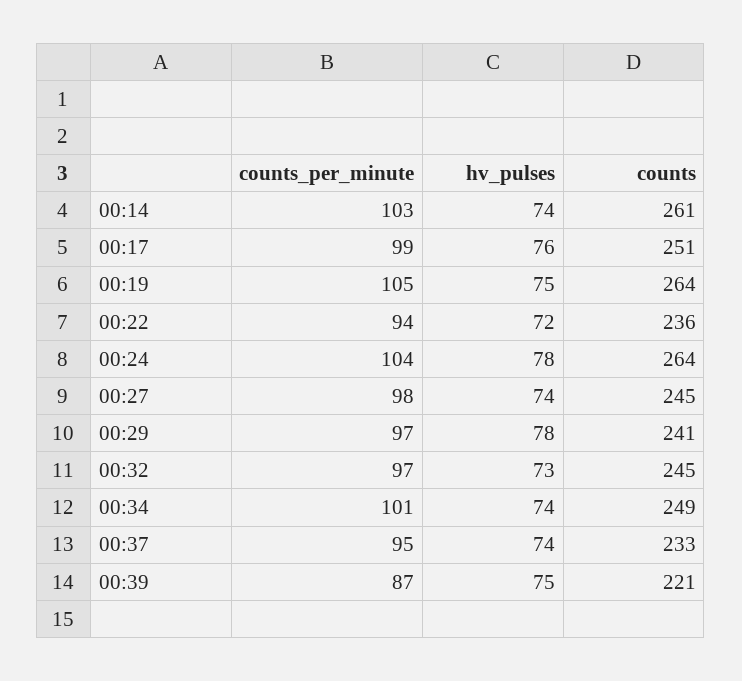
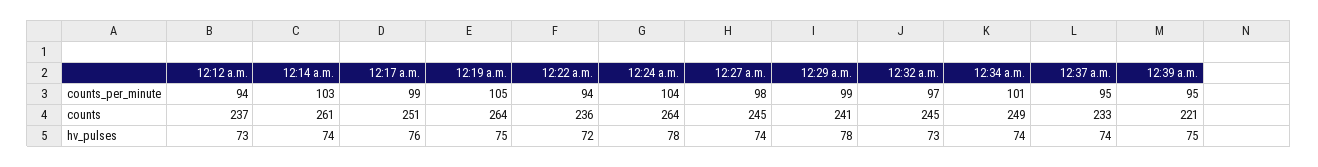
counts_per_minute, 00:29: 97 -> 99
counts_per_minute, 00:39: 87 -> 95
counts_per_minute, 12:12 a.m.: none -> 94
counts, 12:12 a.m.: none -> 237
hv_pulses, 12:12 a.m.: none -> 73

